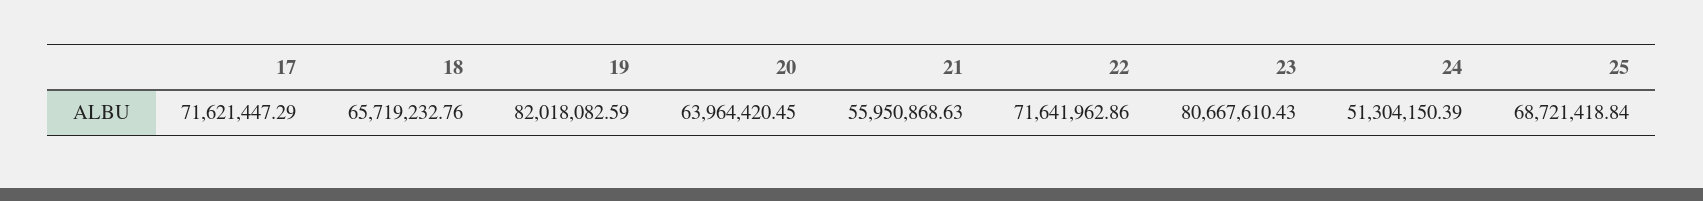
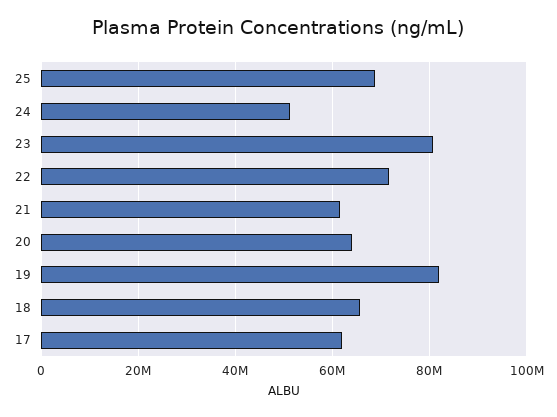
17: 71621447.29 -> 62000000
21: 55950868.63 -> 62000000

